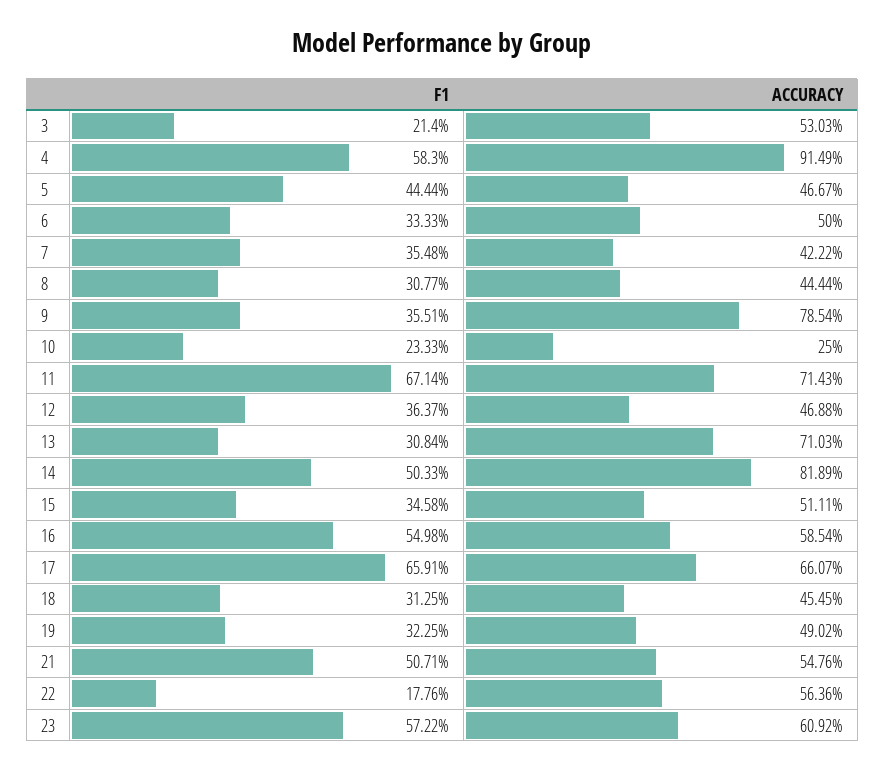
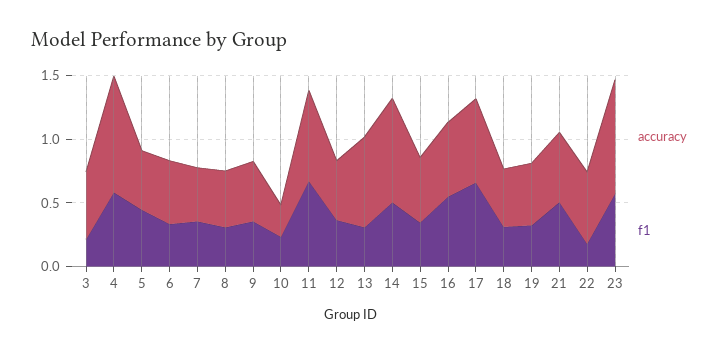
ACCURACY, 9: 0.7854 -> 0.5
ACCURACY, 23: 0.6092 -> 0.9

